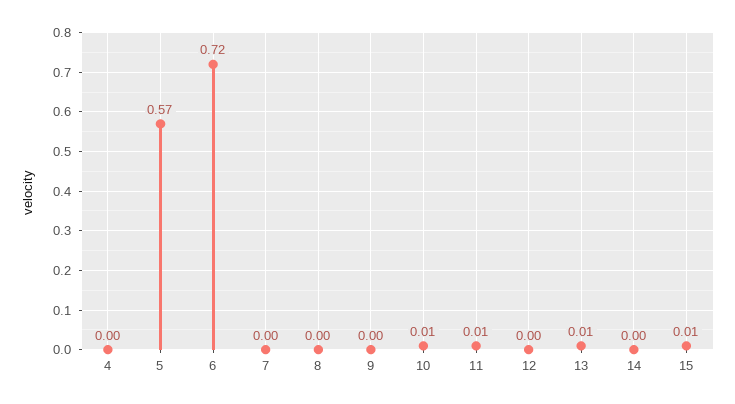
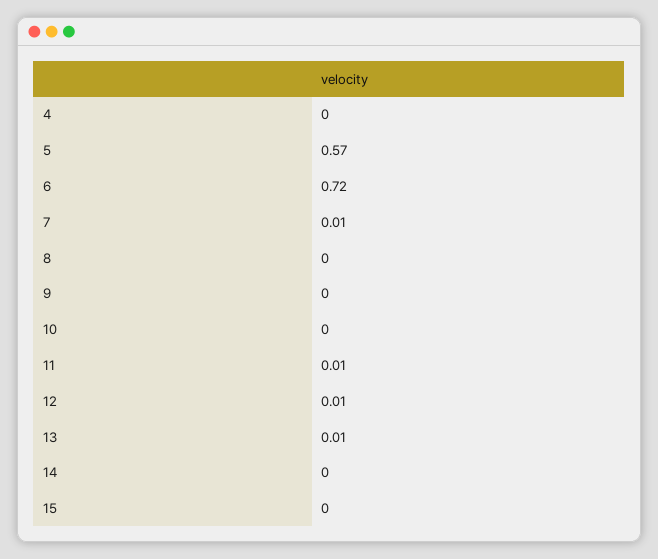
7: 0 -> 0.01
10: 0.01 -> 0
12: 0 -> 0.01
15: 0.01 -> 0

